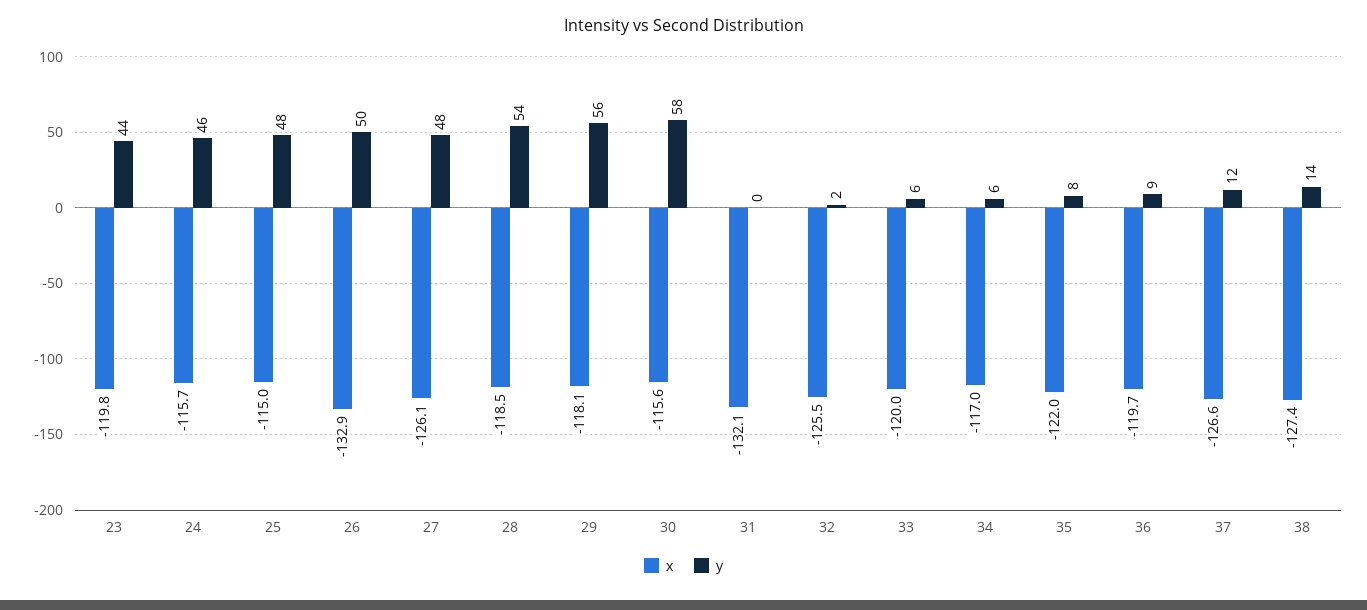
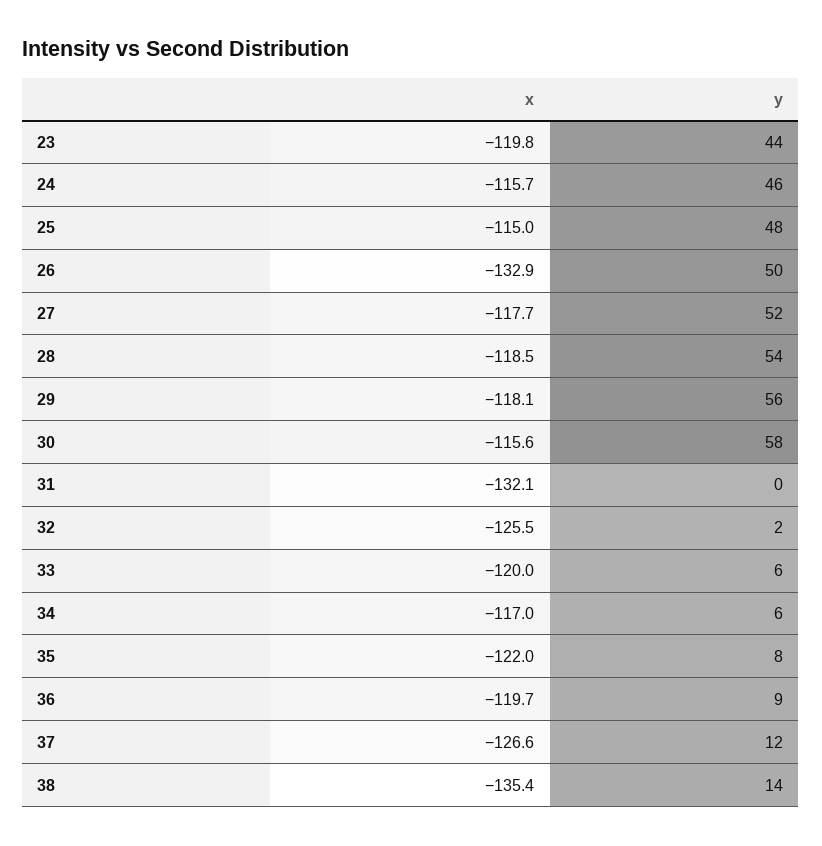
x, 27: -126.1 -> -117.7
y, 27: 48 -> 52
x, 38: -127.4 -> -135.4

